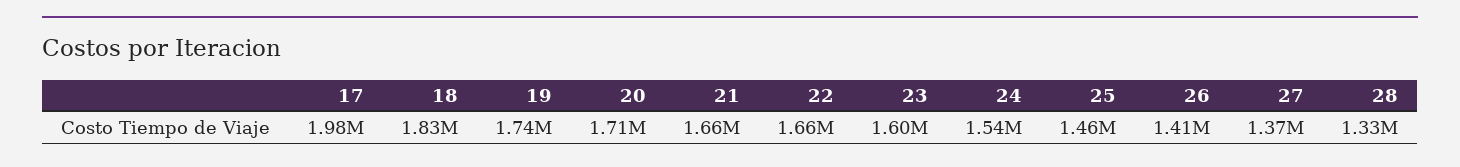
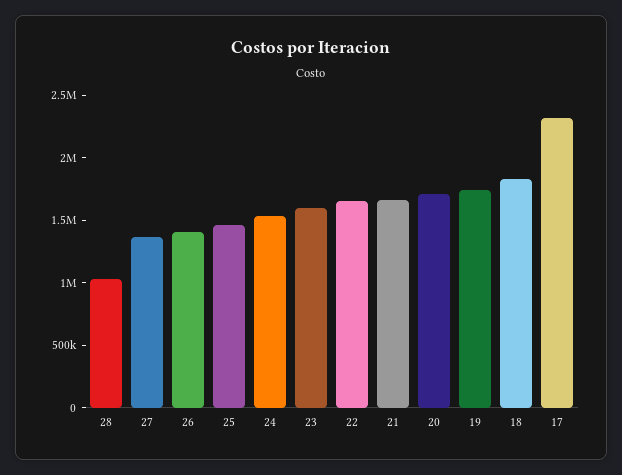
17: 1980000 -> 2300000
28: 1330000 -> 1000000

